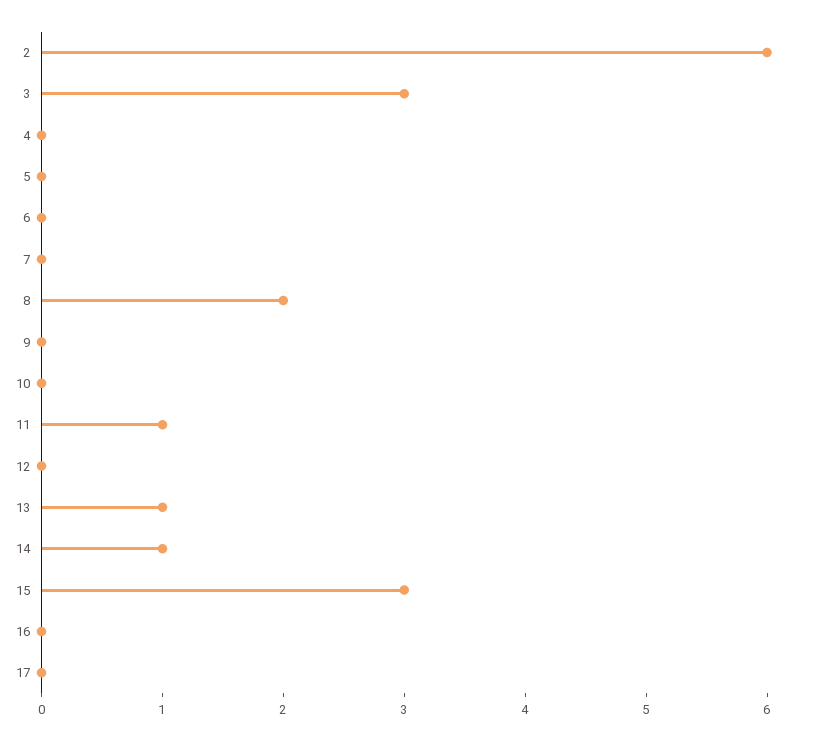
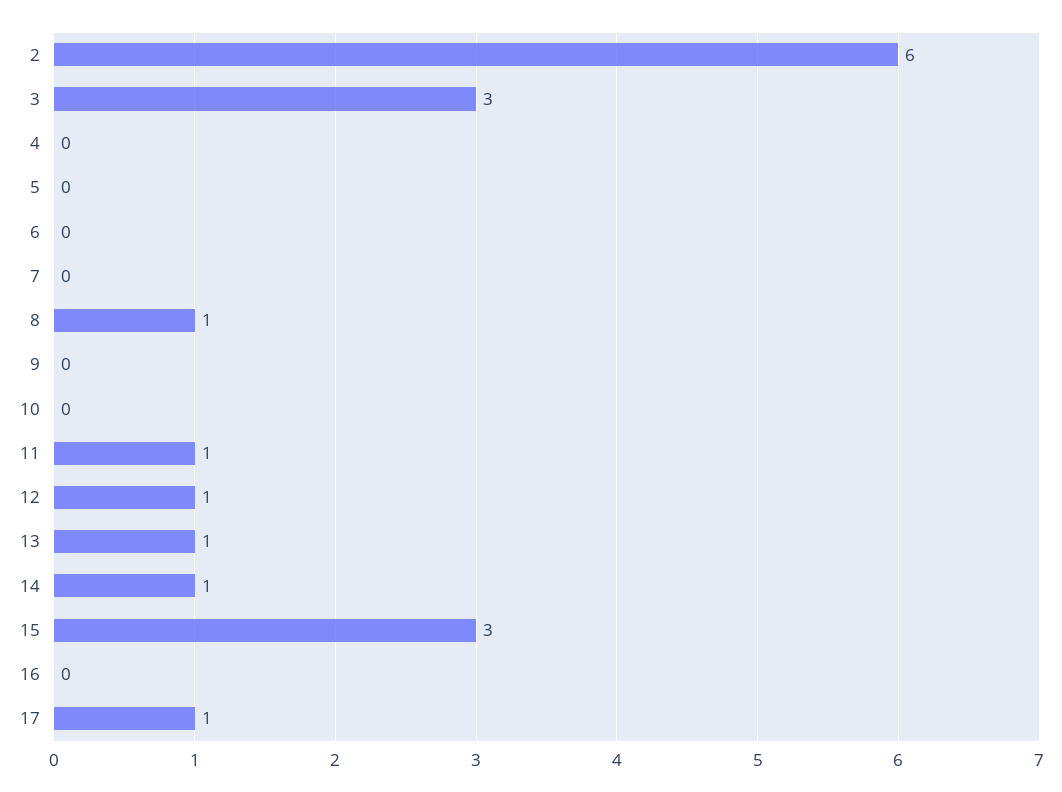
8: 2 -> 1
12: 0 -> 1
17: 0 -> 1

